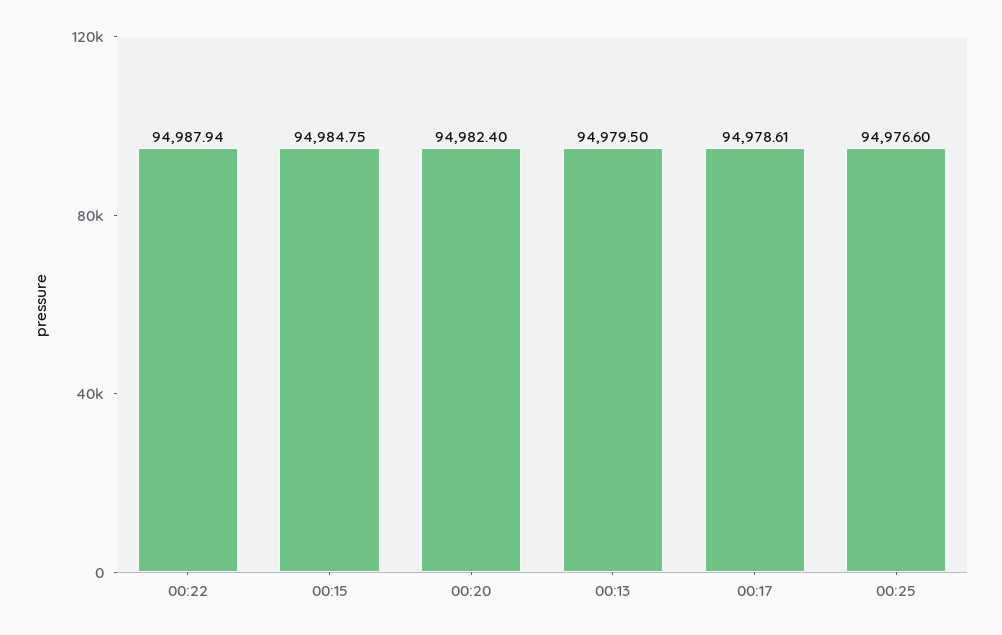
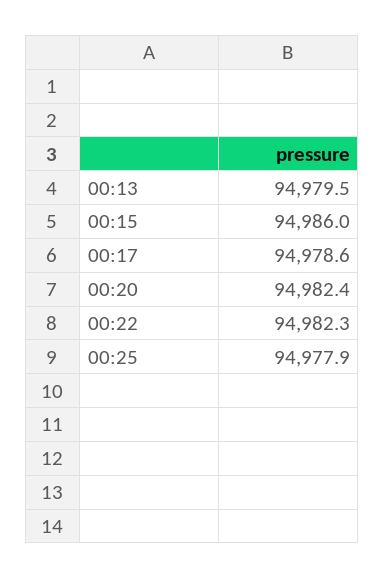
00:22: 94987.94 -> 94982.3
00:15: 94984.75 -> 94986
00:25: 94976.6 -> 94977.9

